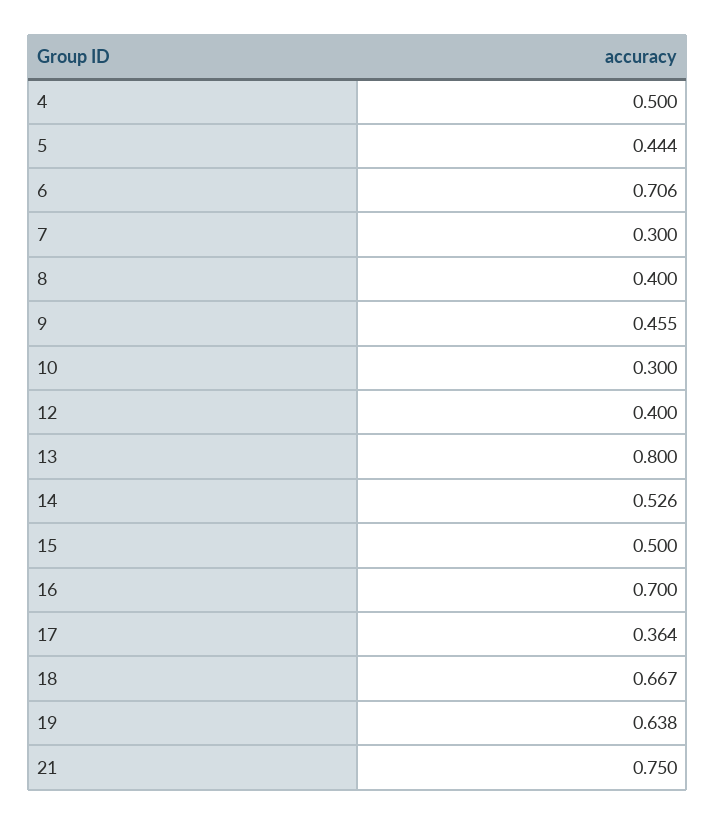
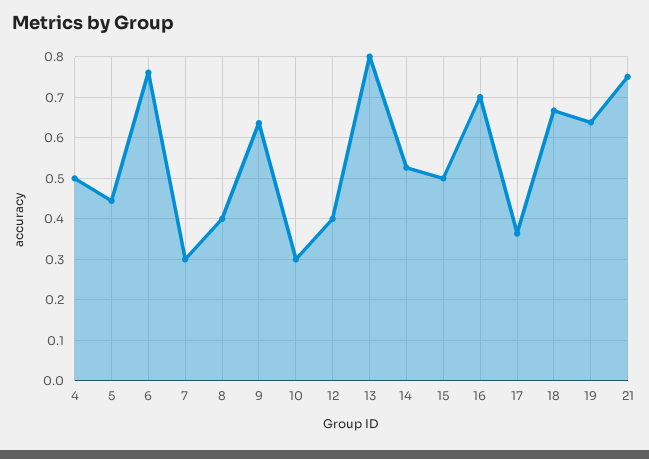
6: 0.706 -> 0.76
9: 0.455 -> 0.64

